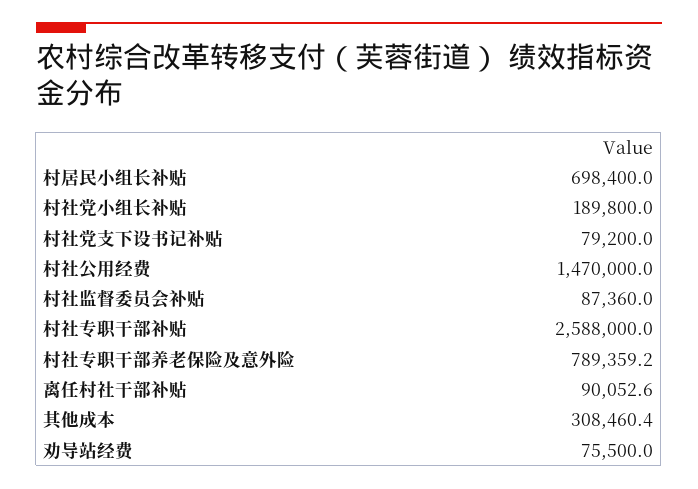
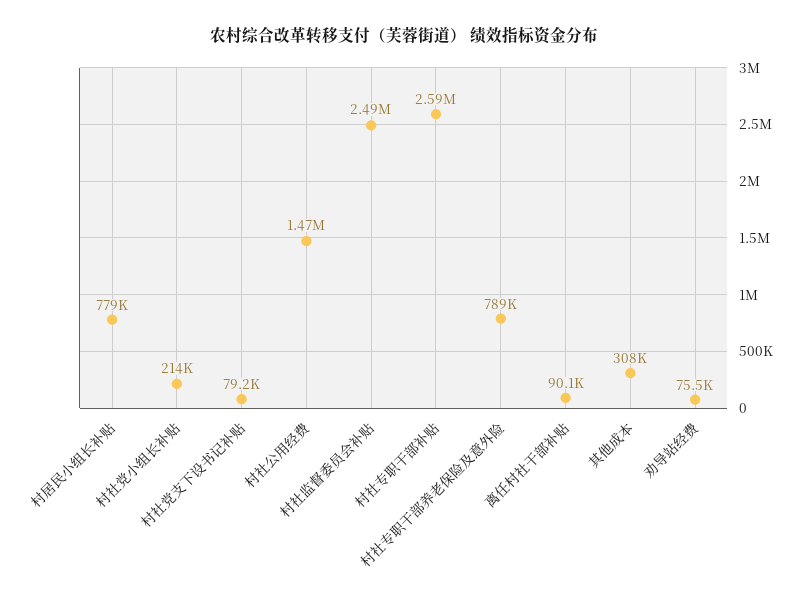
村居民小组长补贴: 698400 -> 779000
村社党小组长补贴: 189800 -> 214000
村社监督委员会补贴: 87360 -> 2490000

